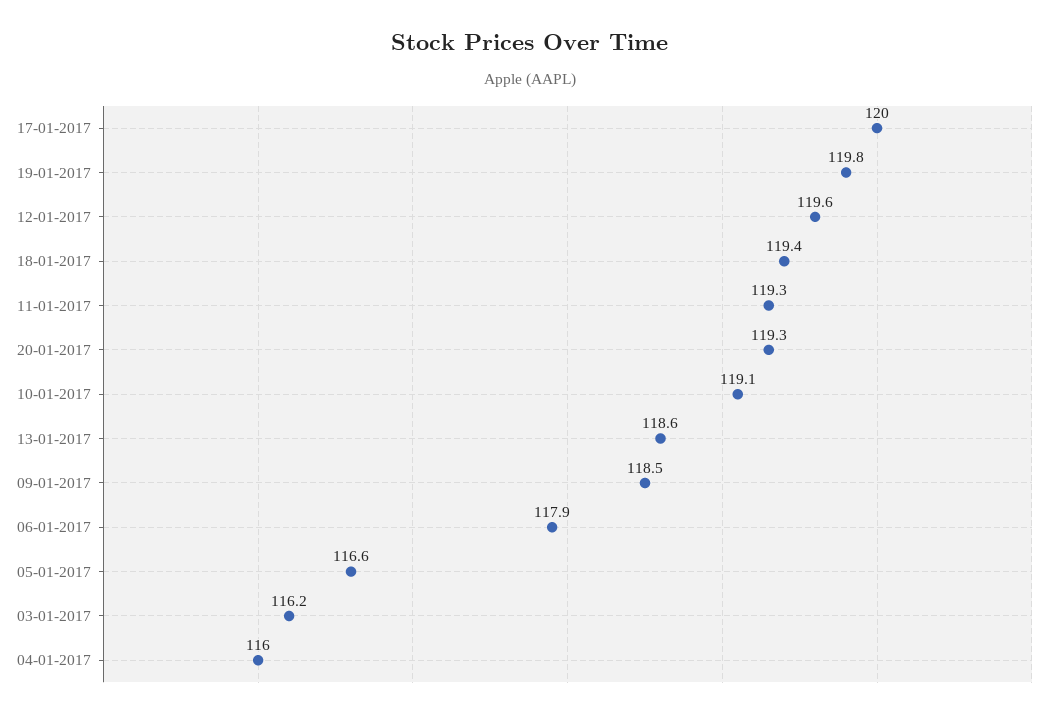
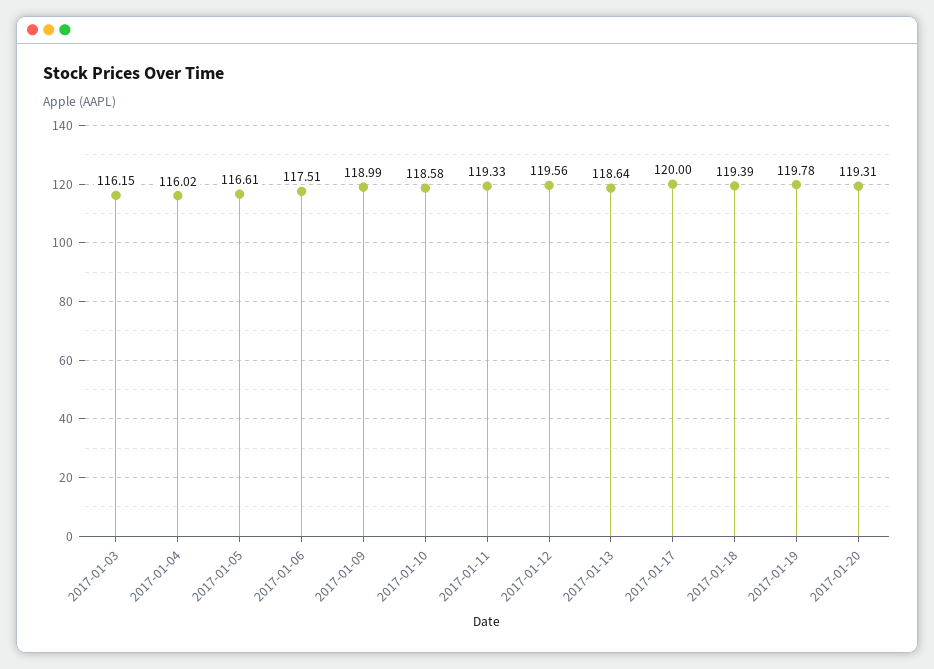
10-01-2017: 119.1 -> 118.58
09-01-2017: 118.5 -> 118.99
06-01-2017: 117.9 -> 117.51

